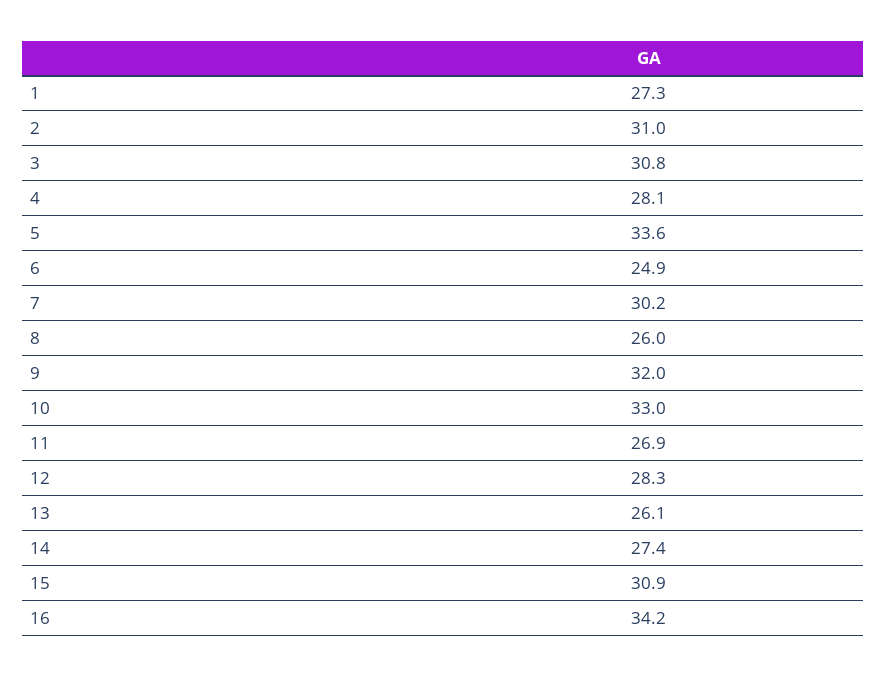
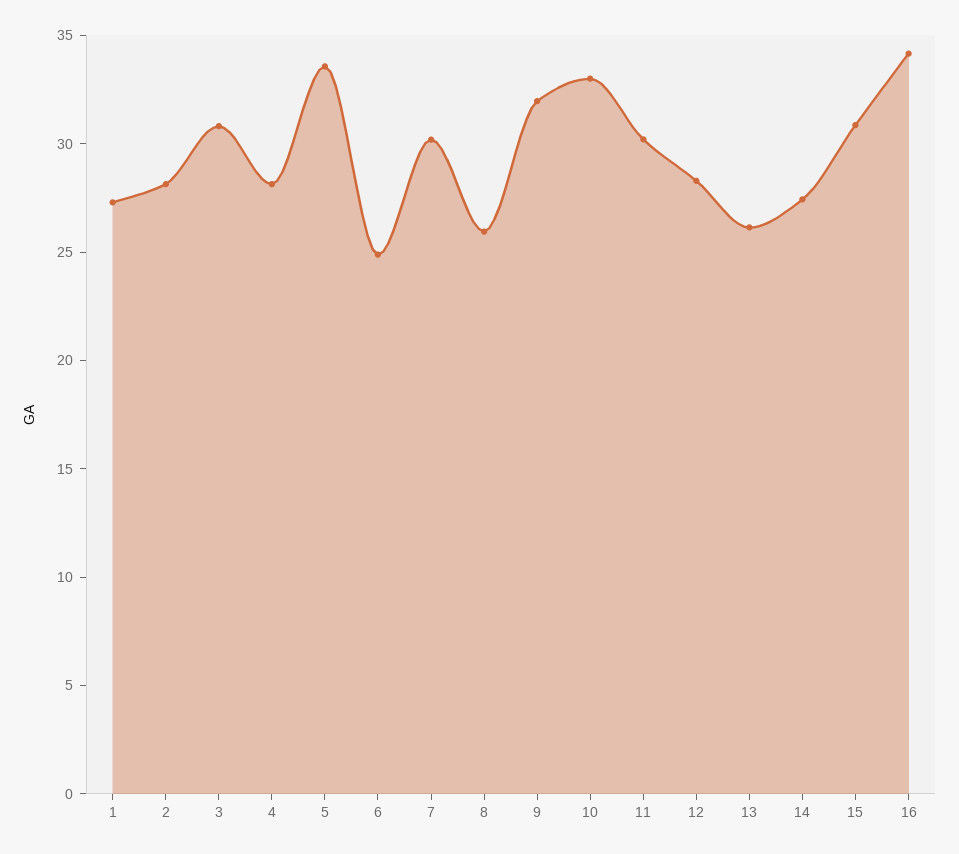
2: 31 -> 28
11: 26.9 -> 30

